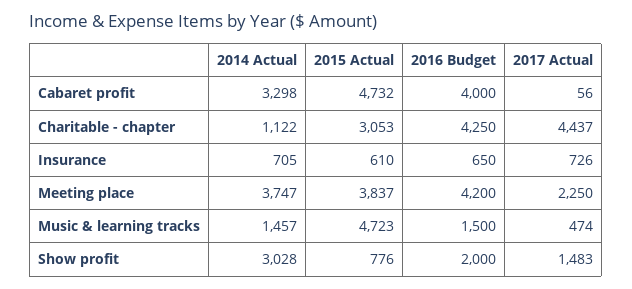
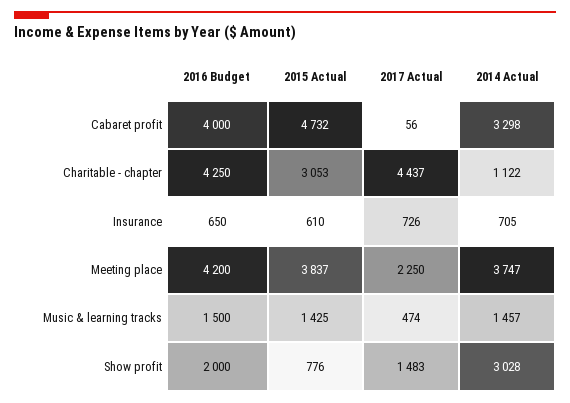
2015 Actual, Music & learning tracks: 4723 -> 1425

